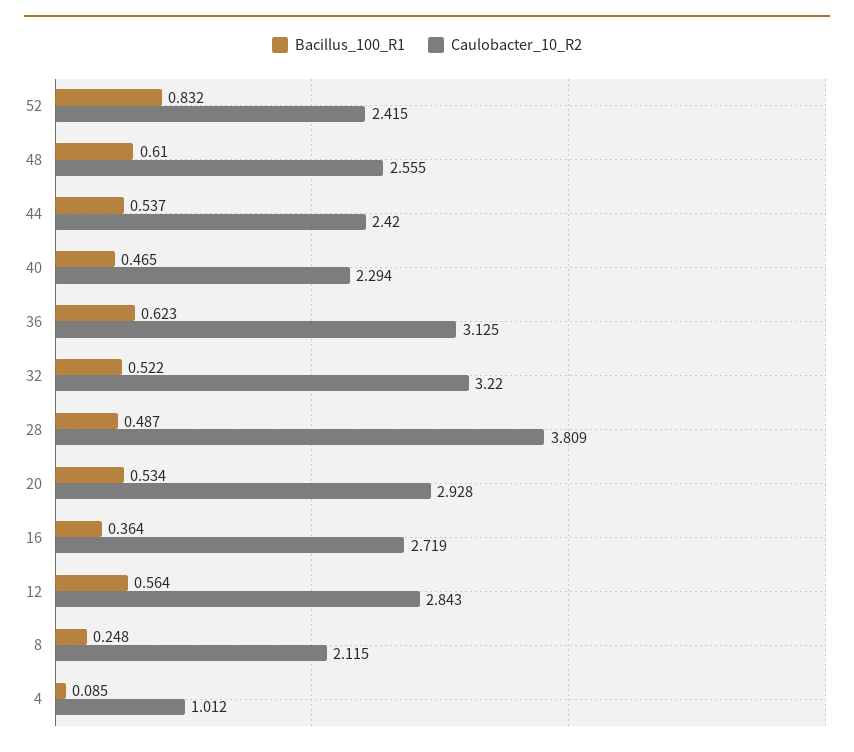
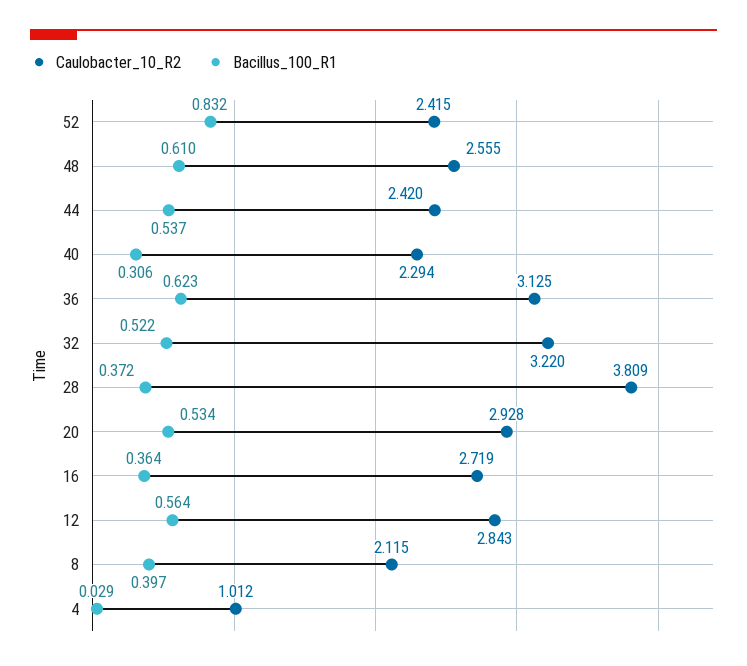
Bacillus_100_R1, 40: 0.465 -> 0.306
Bacillus_100_R1, 28: 0.487 -> 0.372
Bacillus_100_R1, 8: 0.248 -> 0.397
Bacillus_100_R1, 4: 0.085 -> 0.029

